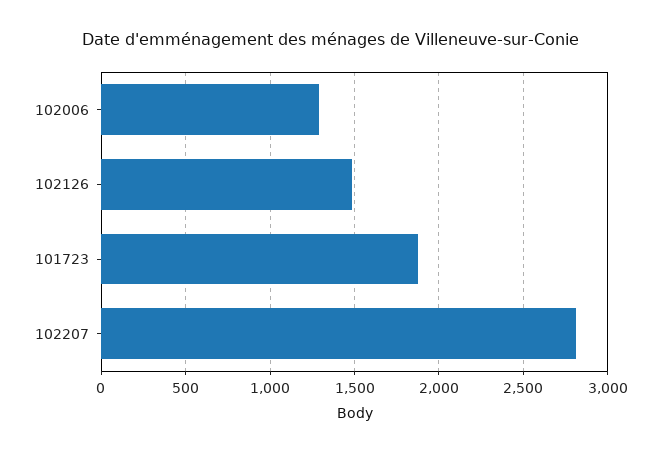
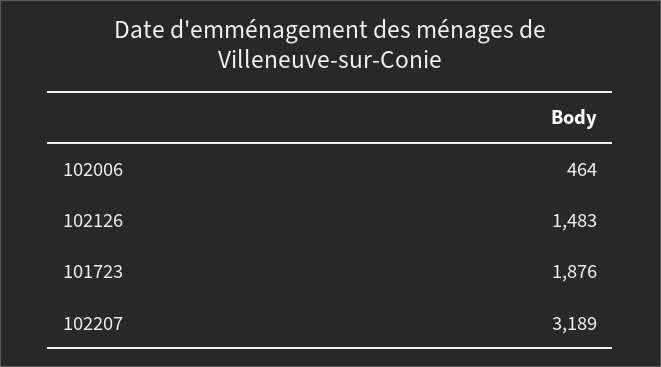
102006: 1300 -> 464
102207: 2800 -> 3189

